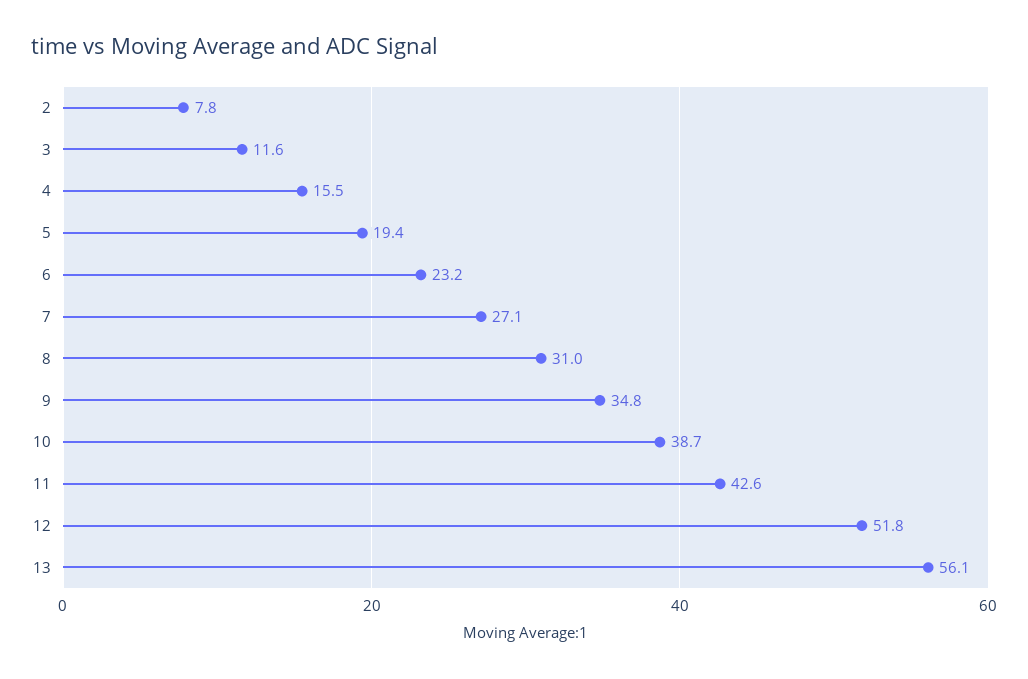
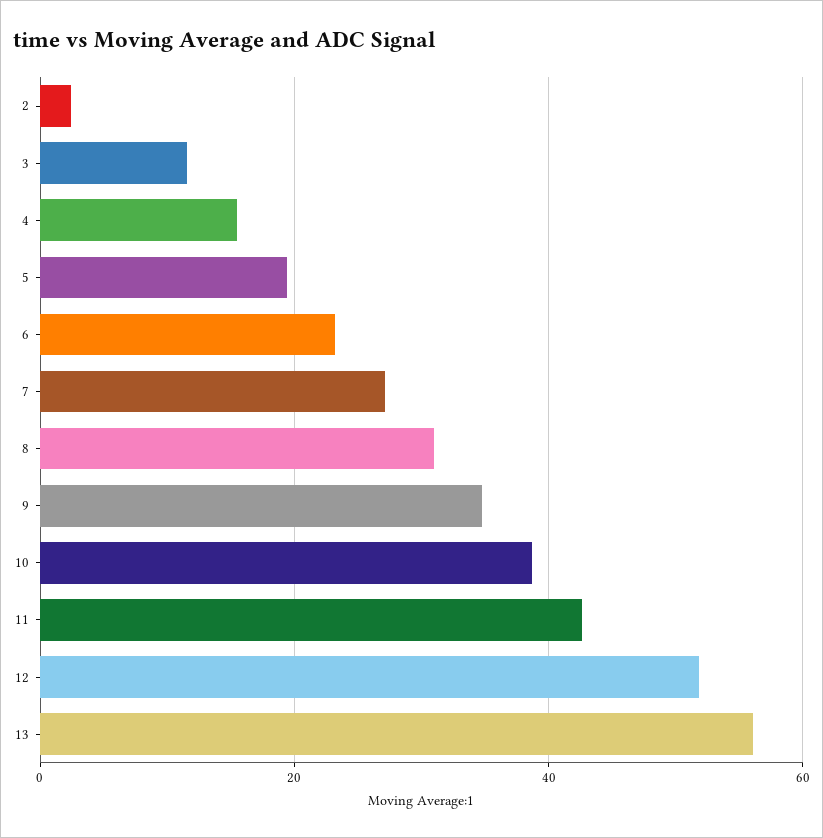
2: 7.8 -> 2

